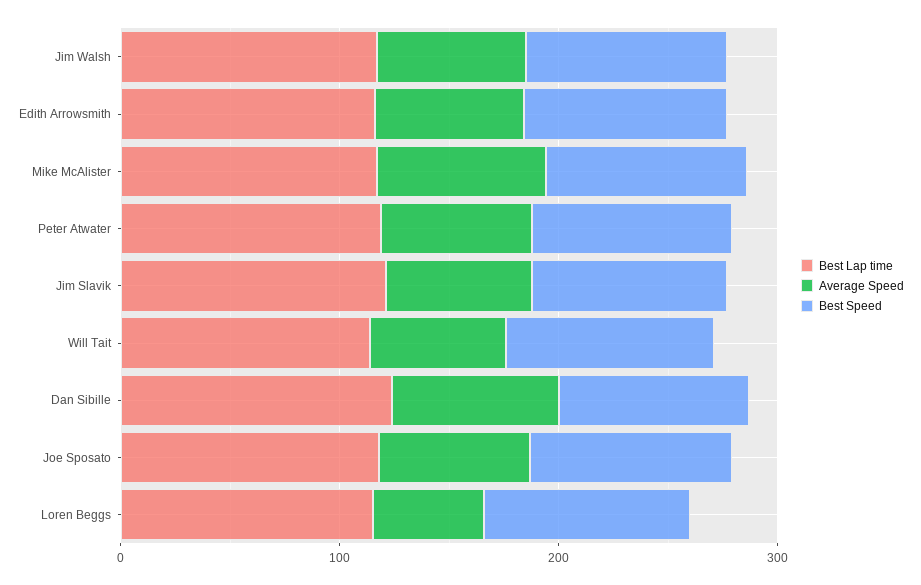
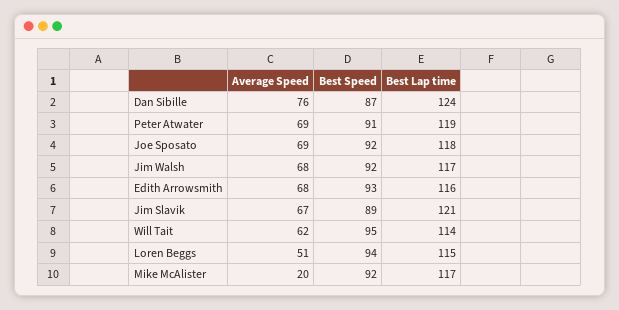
Average Speed, Mike McAlister: 80 -> 20

